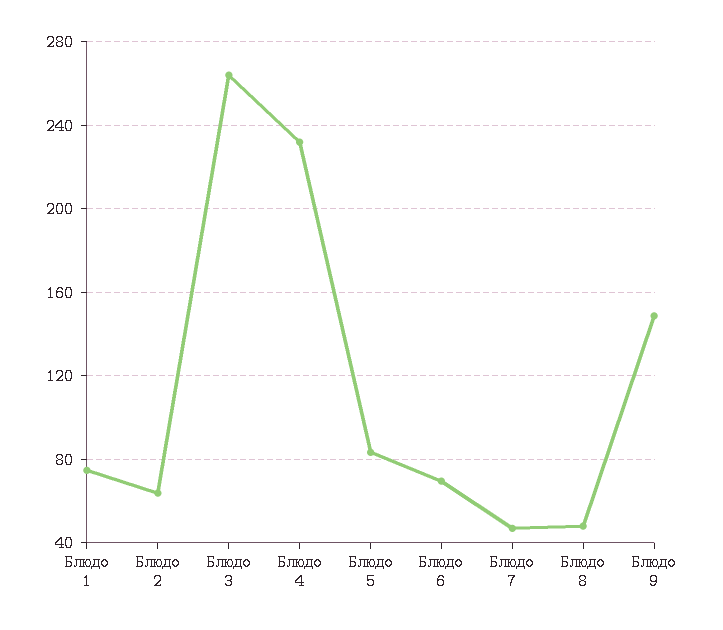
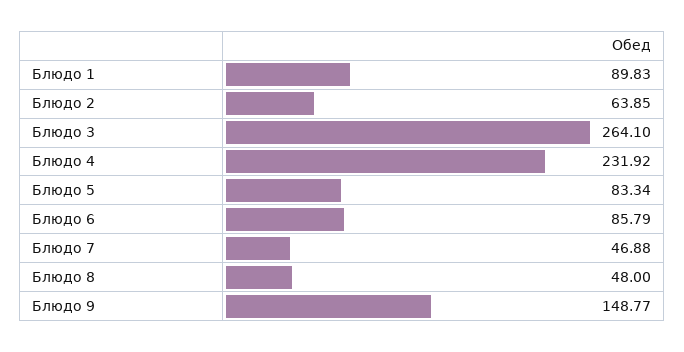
Блюдо 1: 75 -> 89.83
Блюдо 6: 70 -> 85.79

